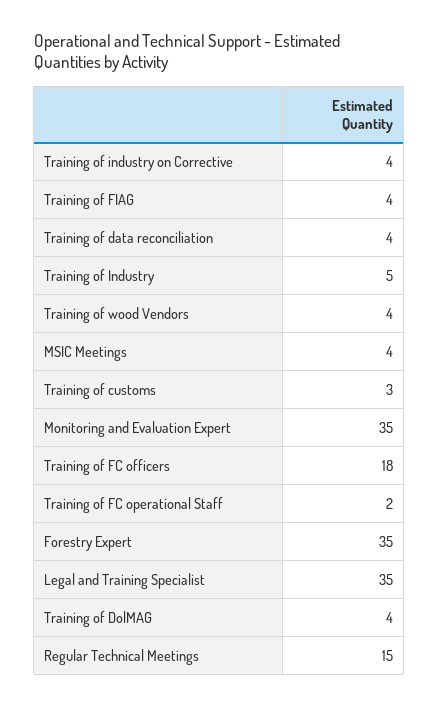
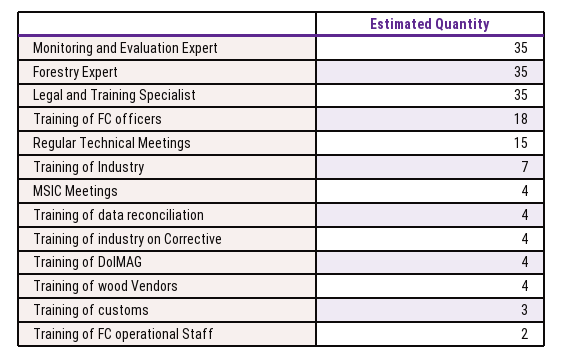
Training of FIAG: 4 -> none
Training of Industry: 5 -> 7

